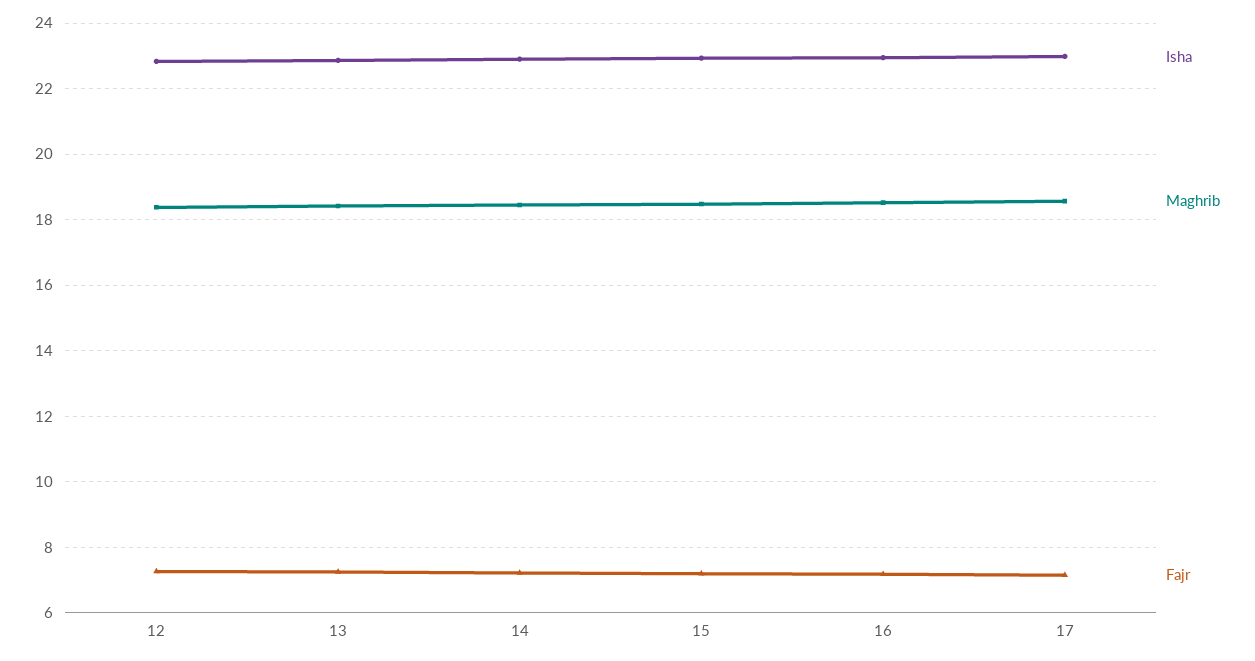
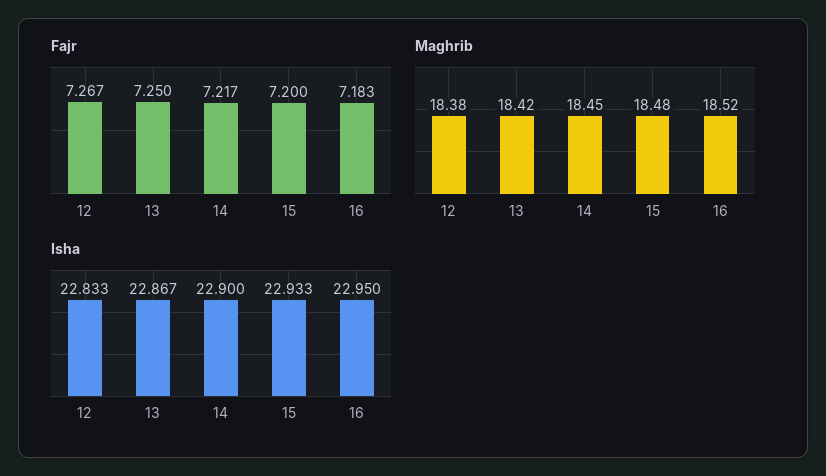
Isha, 17: 23 -> none
Maghrib, 17: 18.6 -> none
Fajr, 17: 7.2 -> none

